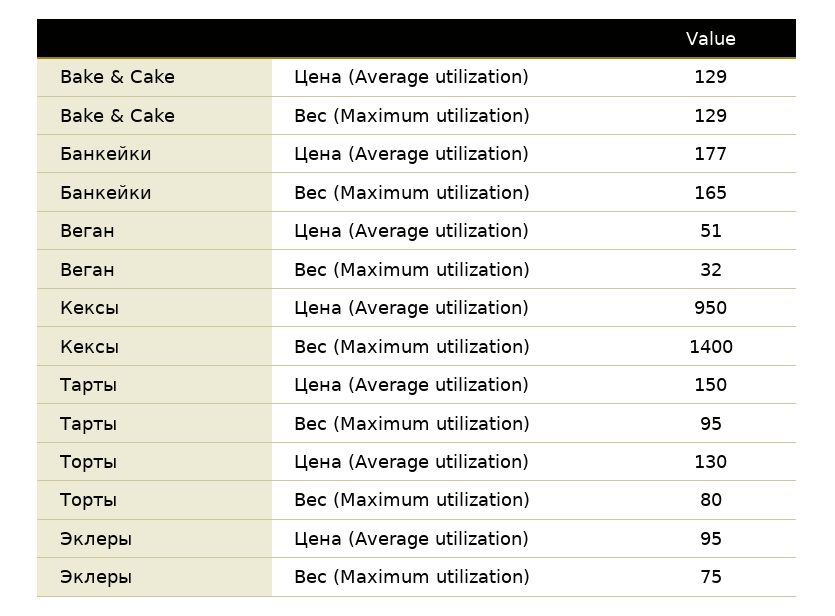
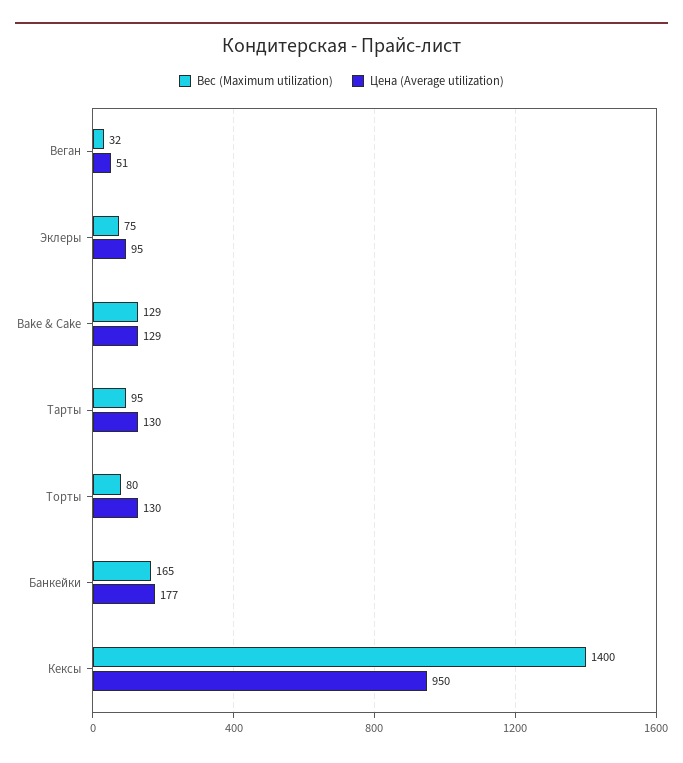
Цена (Average utilization), Тарты: 150 -> 130

